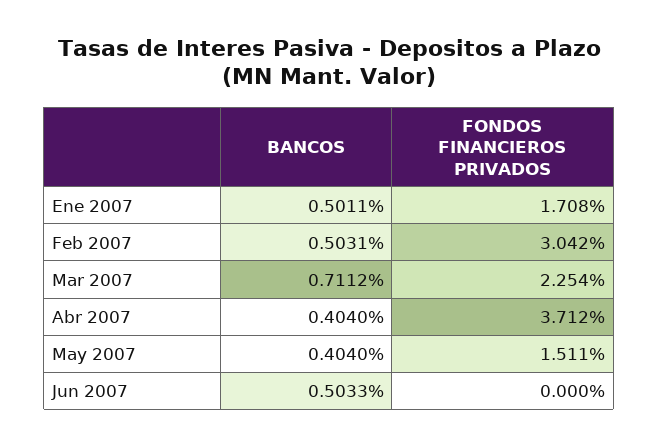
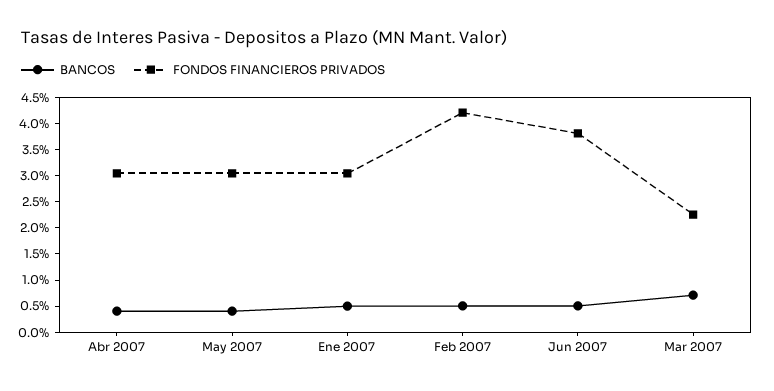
FONDOS FINANCIEROS PRIVADOS, Ene 2007: 1.708 -> 3
FONDOS FINANCIEROS PRIVADOS, Feb 2007: 3.042 -> 4.25
FONDOS FINANCIEROS PRIVADOS, Abr 2007: 3.712 -> 3
FONDOS FINANCIEROS PRIVADOS, May 2007: 1.511 -> 3
FONDOS FINANCIEROS PRIVADOS, Jun 2007: 0 -> 3.75

